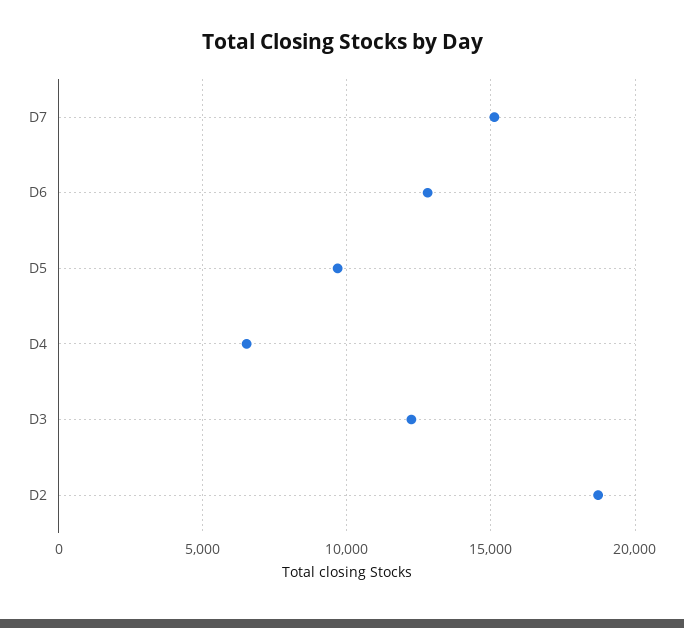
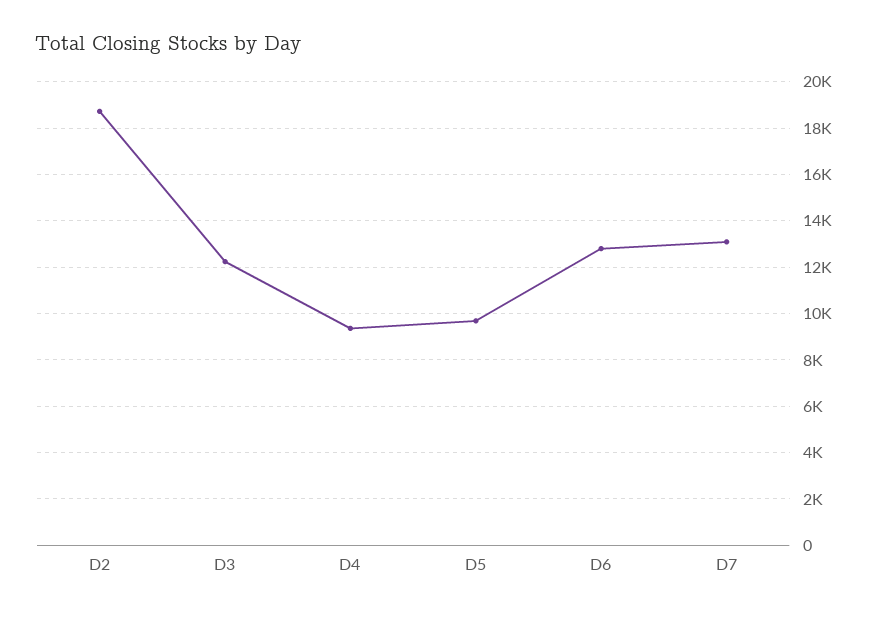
D7: 15000 -> 13000
D4: 6500 -> 9500

